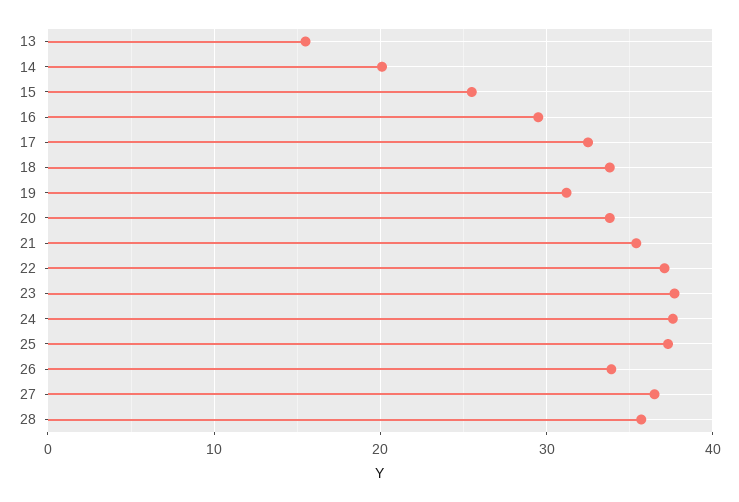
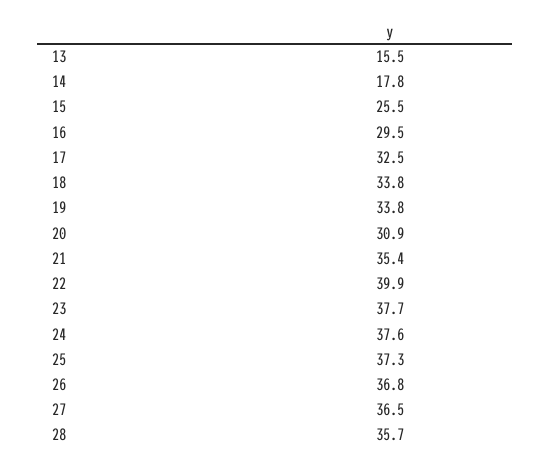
14: 20 -> 17.8
19: 31 -> 33.8
20: 34 -> 30.9
22: 37 -> 39.9
26: 34 -> 36.8

